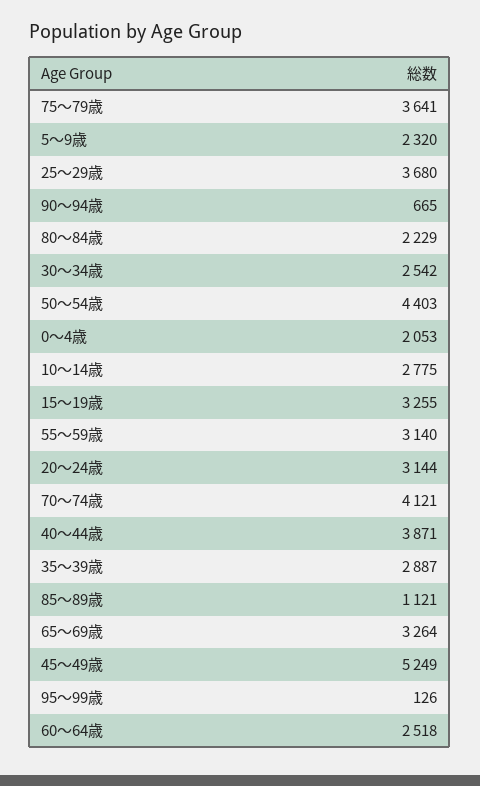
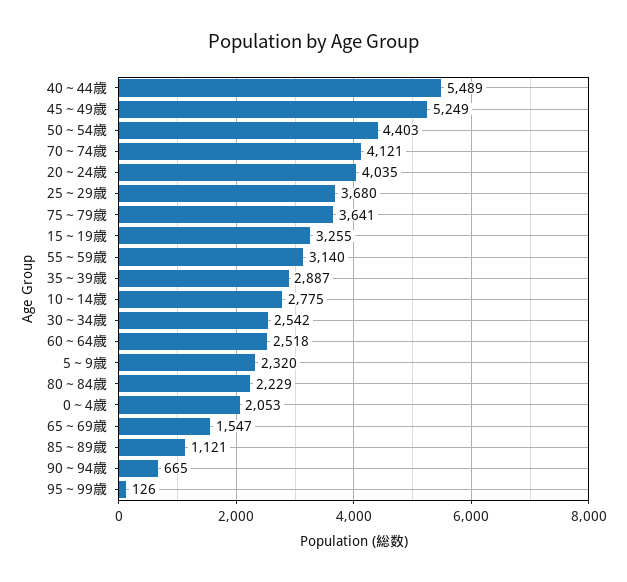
20～24歳: 3144 -> 4035
40～44歳: 3871 -> 5489
65～69歳: 3264 -> 1547

